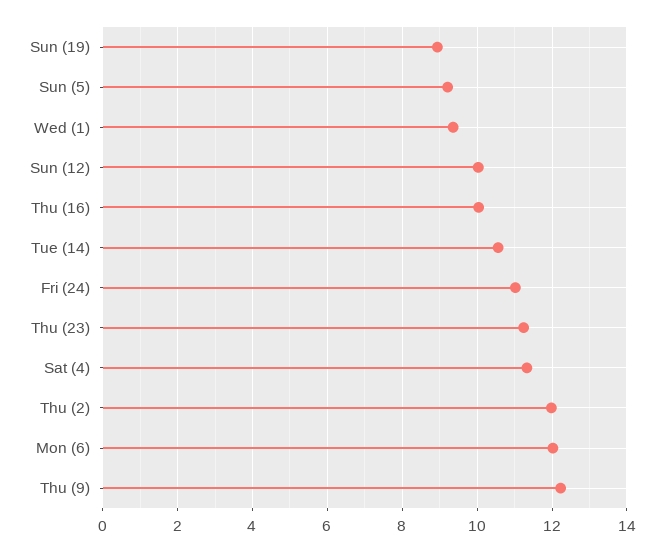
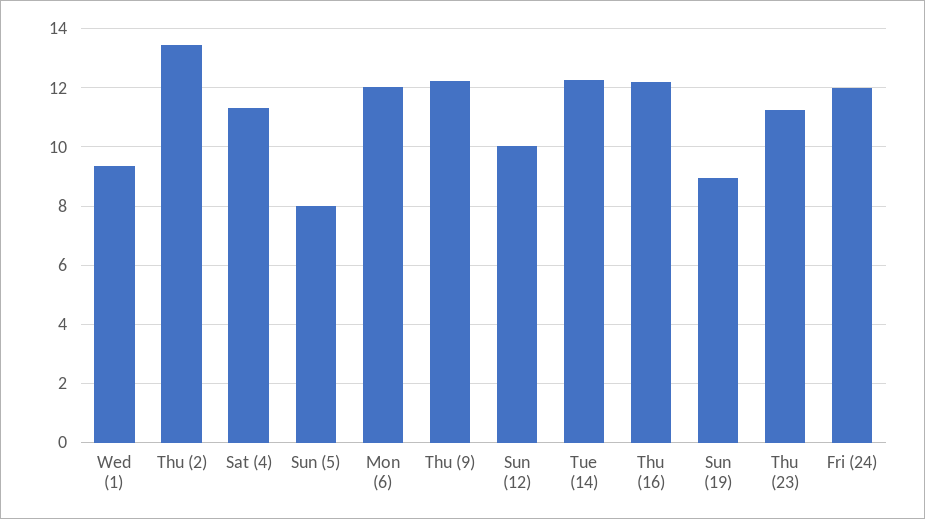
Sun (5): 9.2 -> 8
Thu (16): 10 -> 12.25
Tue (14): 10.6 -> 12.25
Fri (24): 11 -> 12
Thu (2): 12 -> 13.5

